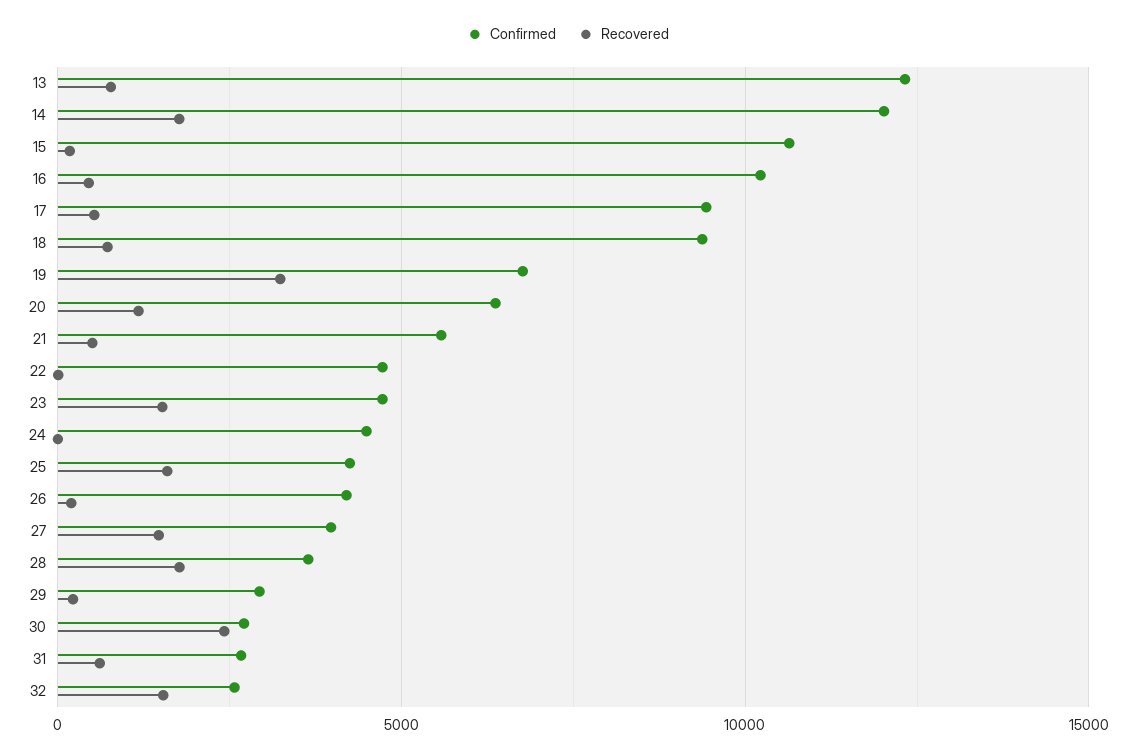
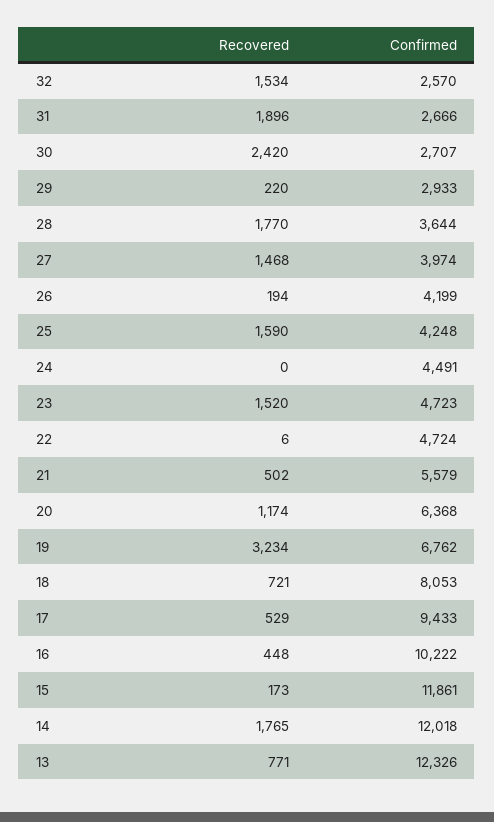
Confirmed, 15: 10500 -> 11861
Confirmed, 18: 9500 -> 8053
Recovered, 31: 500 -> 1896

